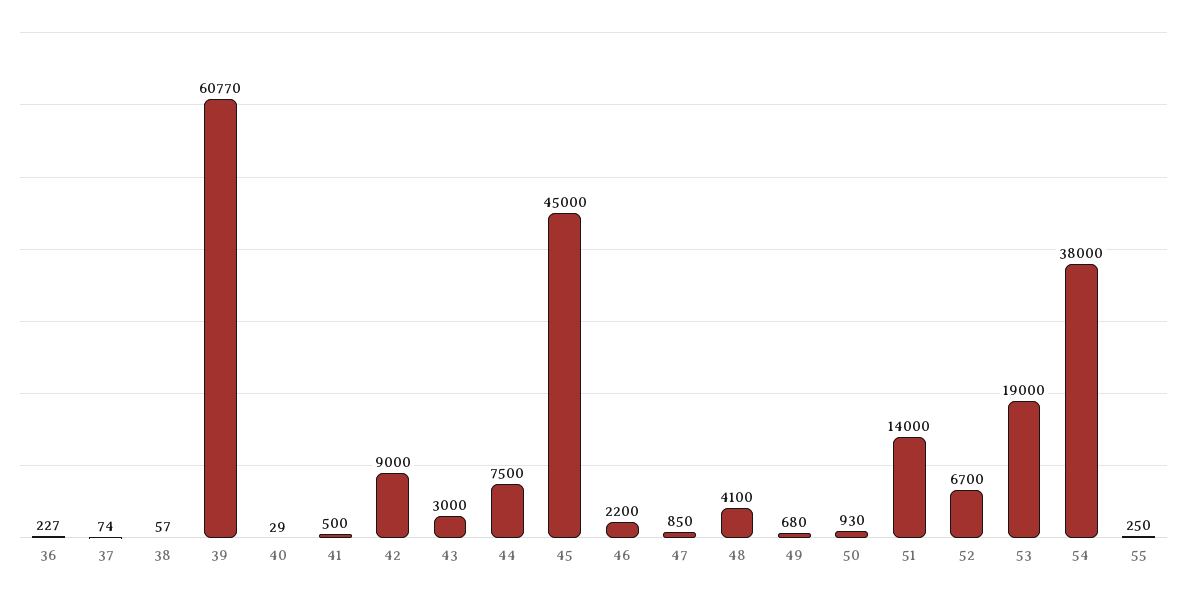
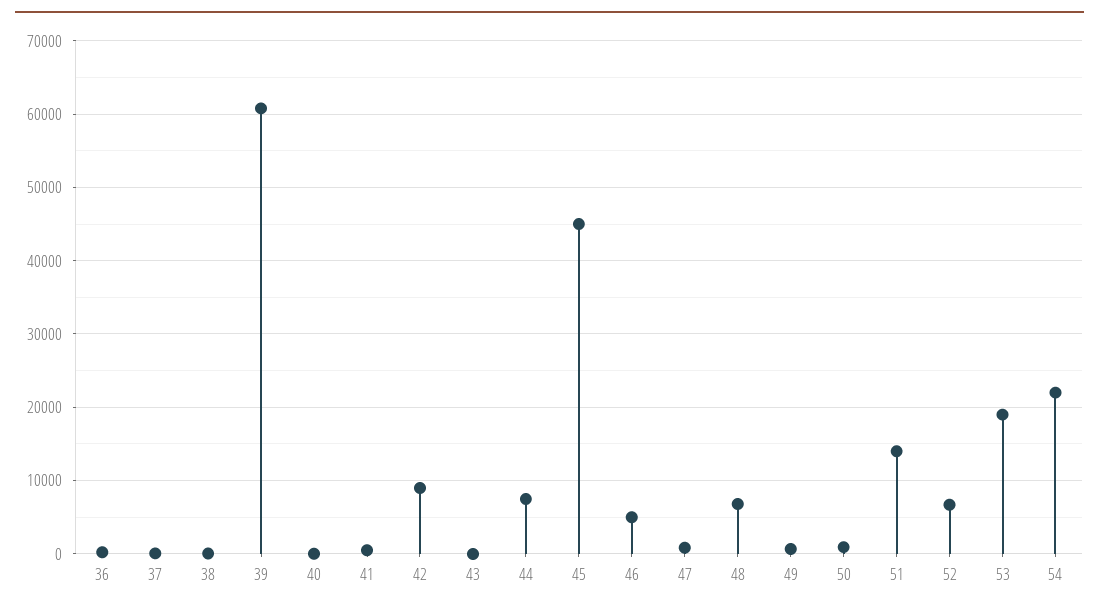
43: 3000 -> 0
46: 2200 -> 5000
48: 4100 -> 7000
54: 38000 -> 22000
55: 250 -> none

